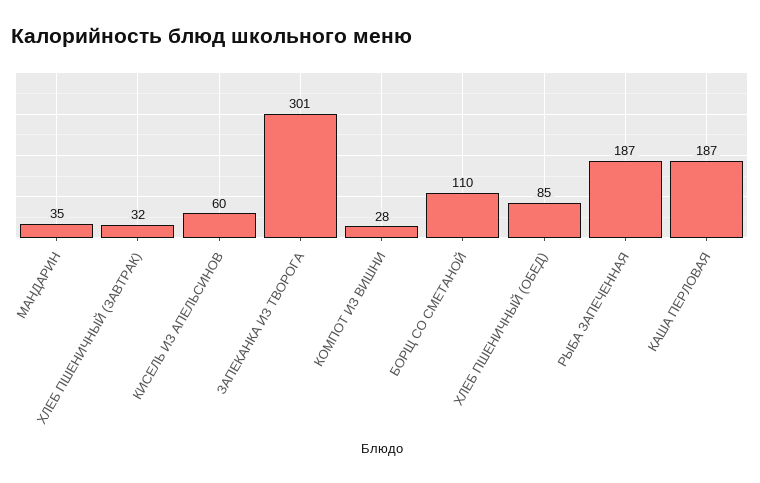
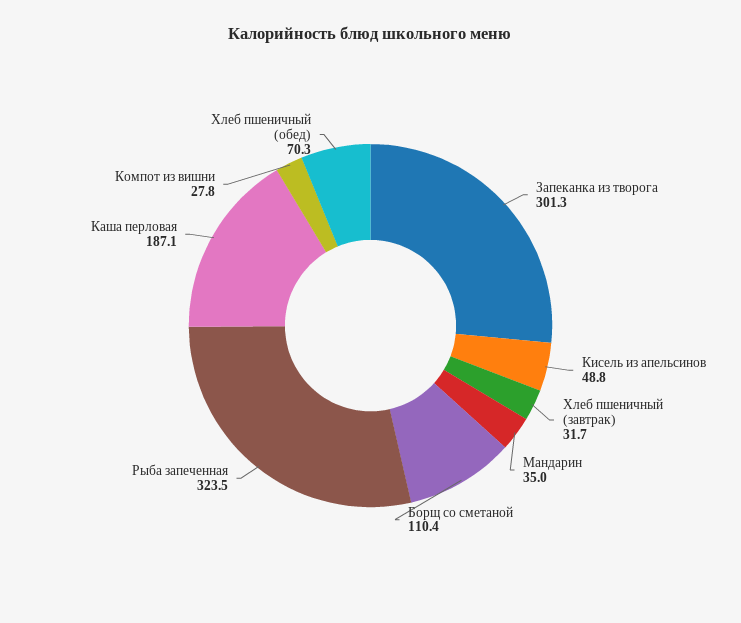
КИСЕЛЬ ИЗ АПЕЛЬСИНОВ: 60 -> 48.8
ХЛЕБ ПШЕНИЧНЫЙ (ОБЕД): 85 -> 70.3
РЫБА ЗАПЕЧЕННАЯ: 187 -> 323.5

